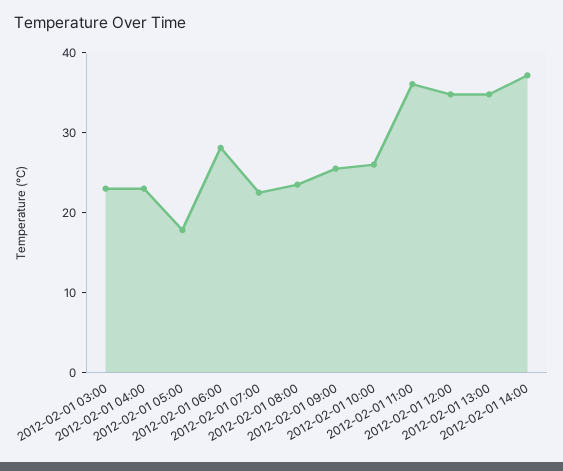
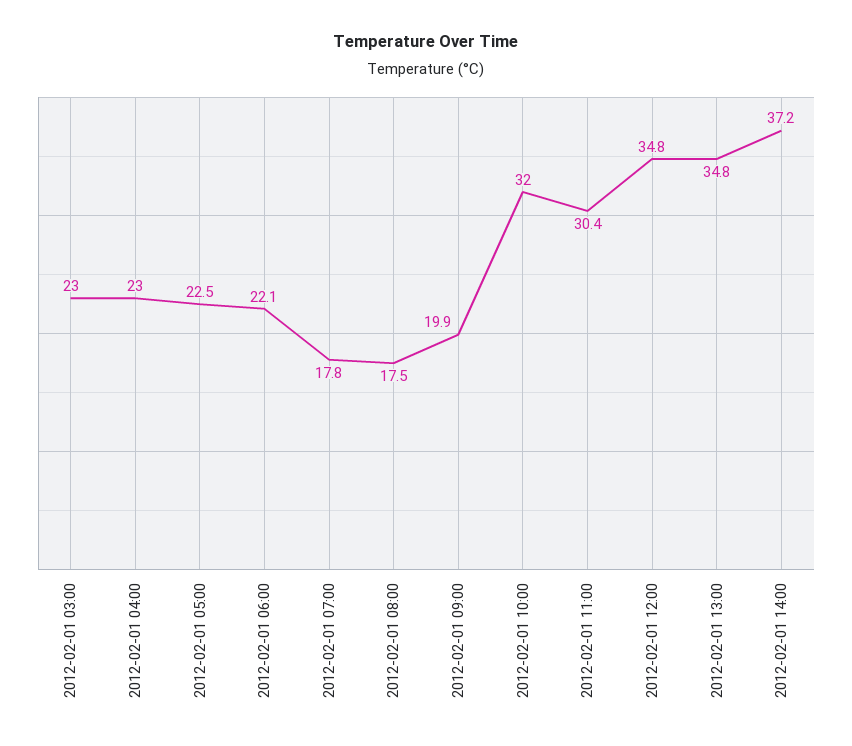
2012-02-01 05:00: 18 -> 22.5
2012-02-01 06:00: 28 -> 22.1
2012-02-01 07:00: 22 -> 17.8
2012-02-01 08:00: 24 -> 17.5
2012-02-01 09:00: 26 -> 19.9
2012-02-01 10:00: 26 -> 32
2012-02-01 11:00: 36 -> 30.4

